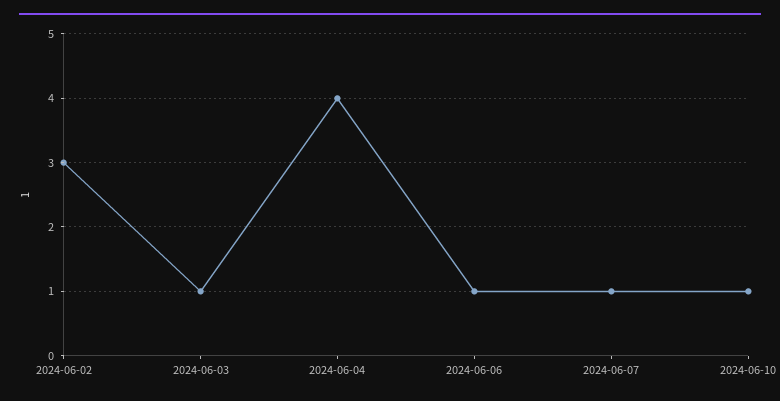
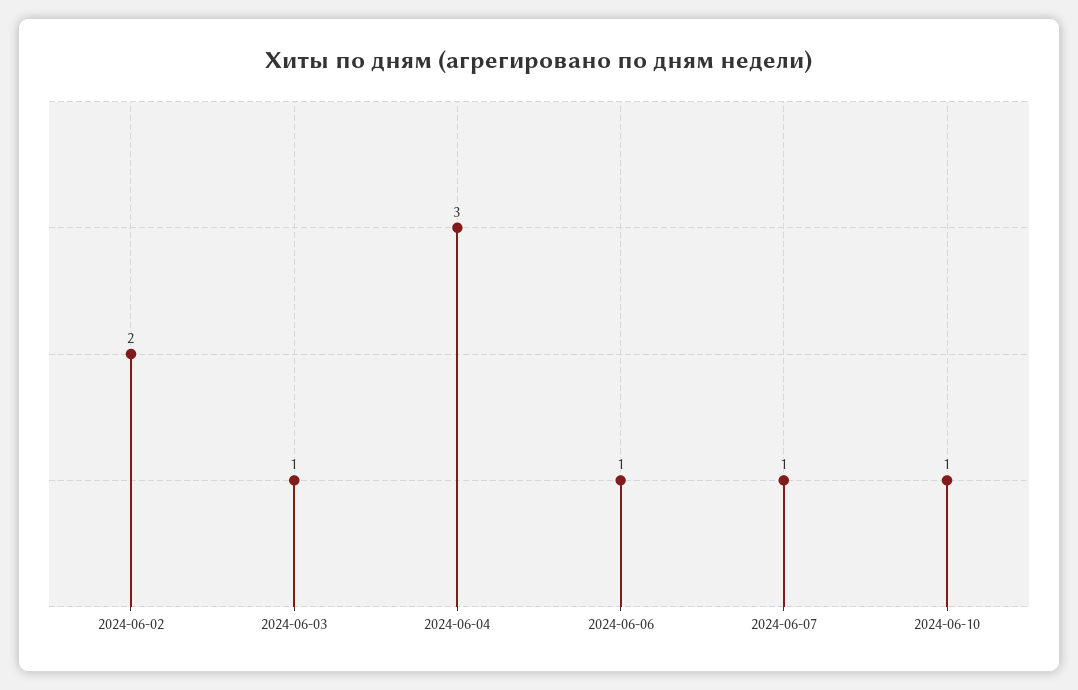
2024-06-02: 3 -> 2
2024-06-04: 4 -> 3

